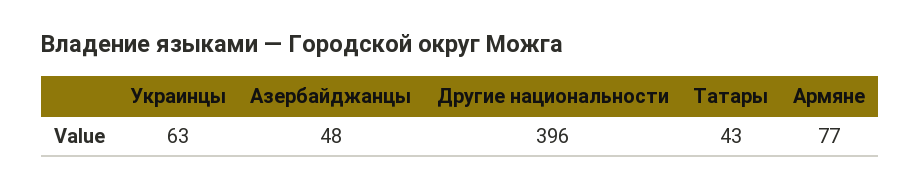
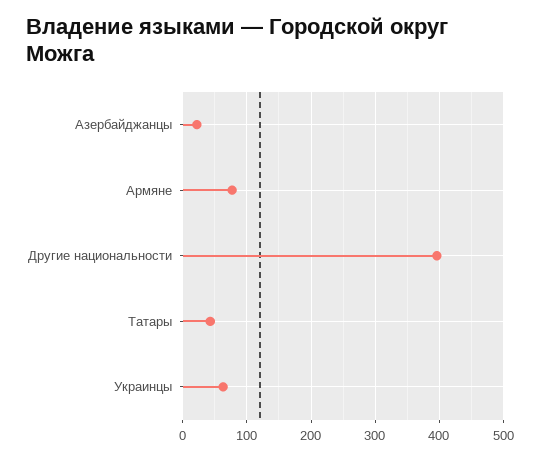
Азербайджанцы: 48 -> 20

